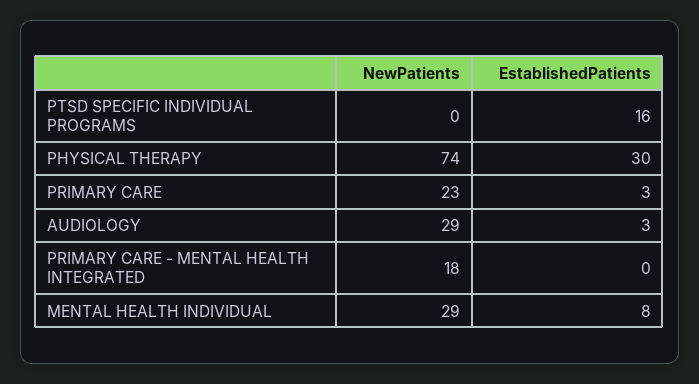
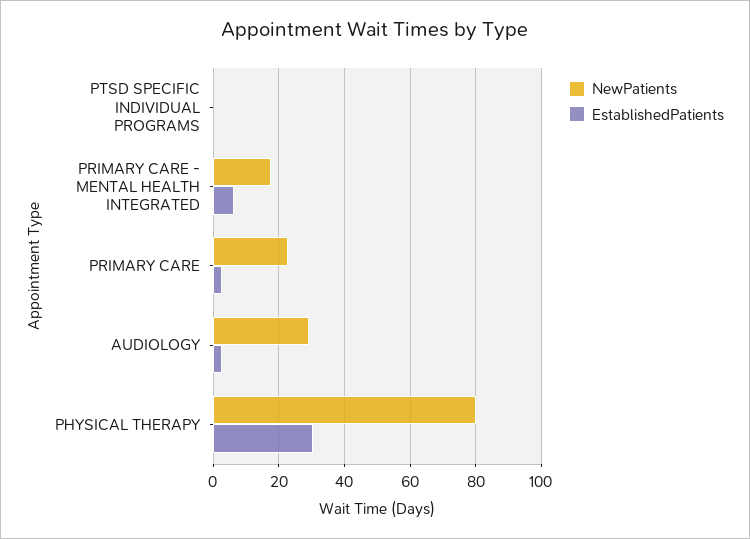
EstablishedPatients, PTSD SPECIFIC INDIVIDUAL PROGRAMS: 16 -> 0
NewPatients, PHYSICAL THERAPY: 74 -> 80
EstablishedPatients, PRIMARY CARE - MENTAL HEALTH INTEGRATED: 0 -> 6
NewPatients, MENTAL HEALTH INDIVIDUAL: 29 -> none
EstablishedPatients, MENTAL HEALTH INDIVIDUAL: 8 -> none

